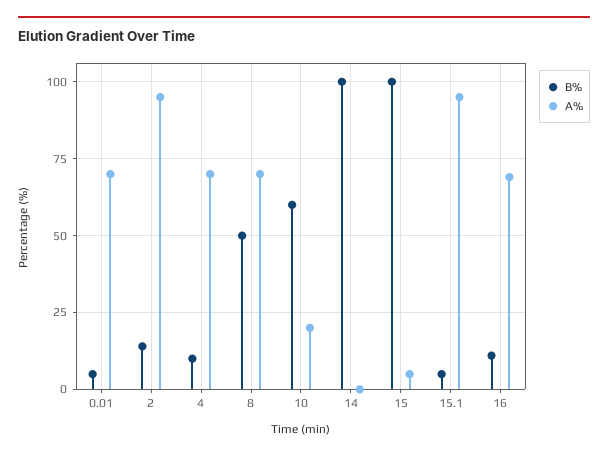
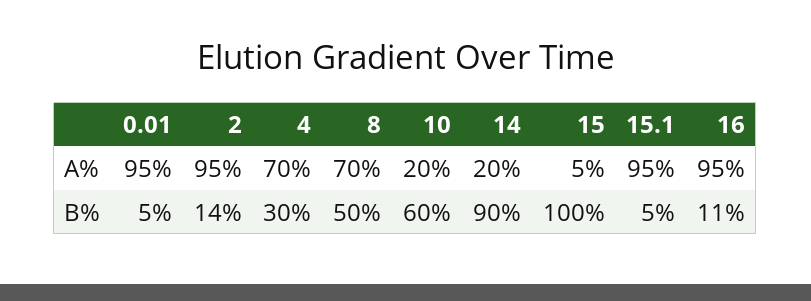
A%, 0.01: 70 -> 95
B%, 4: 10 -> 30
B%, 14: 100 -> 90
A%, 14: 0 -> 20
A%, 16: 70 -> 95

